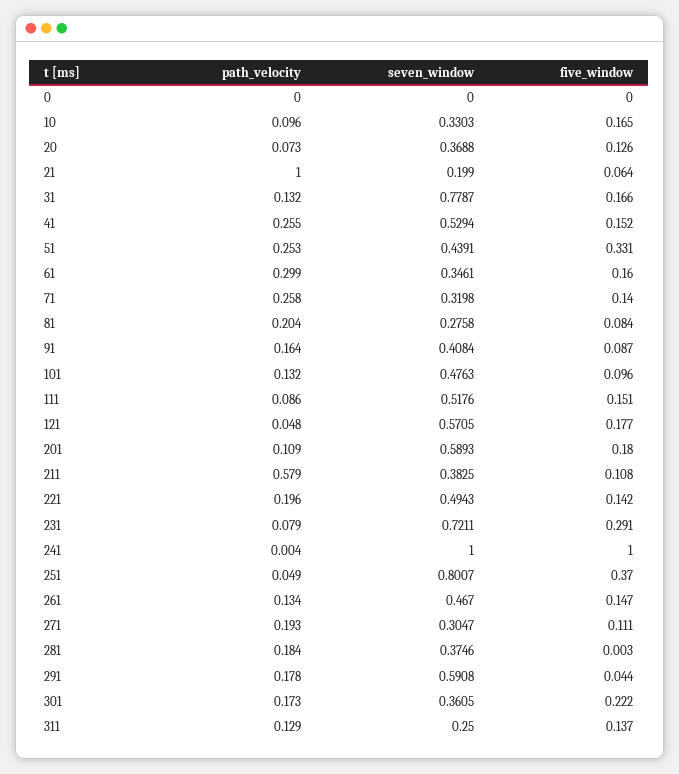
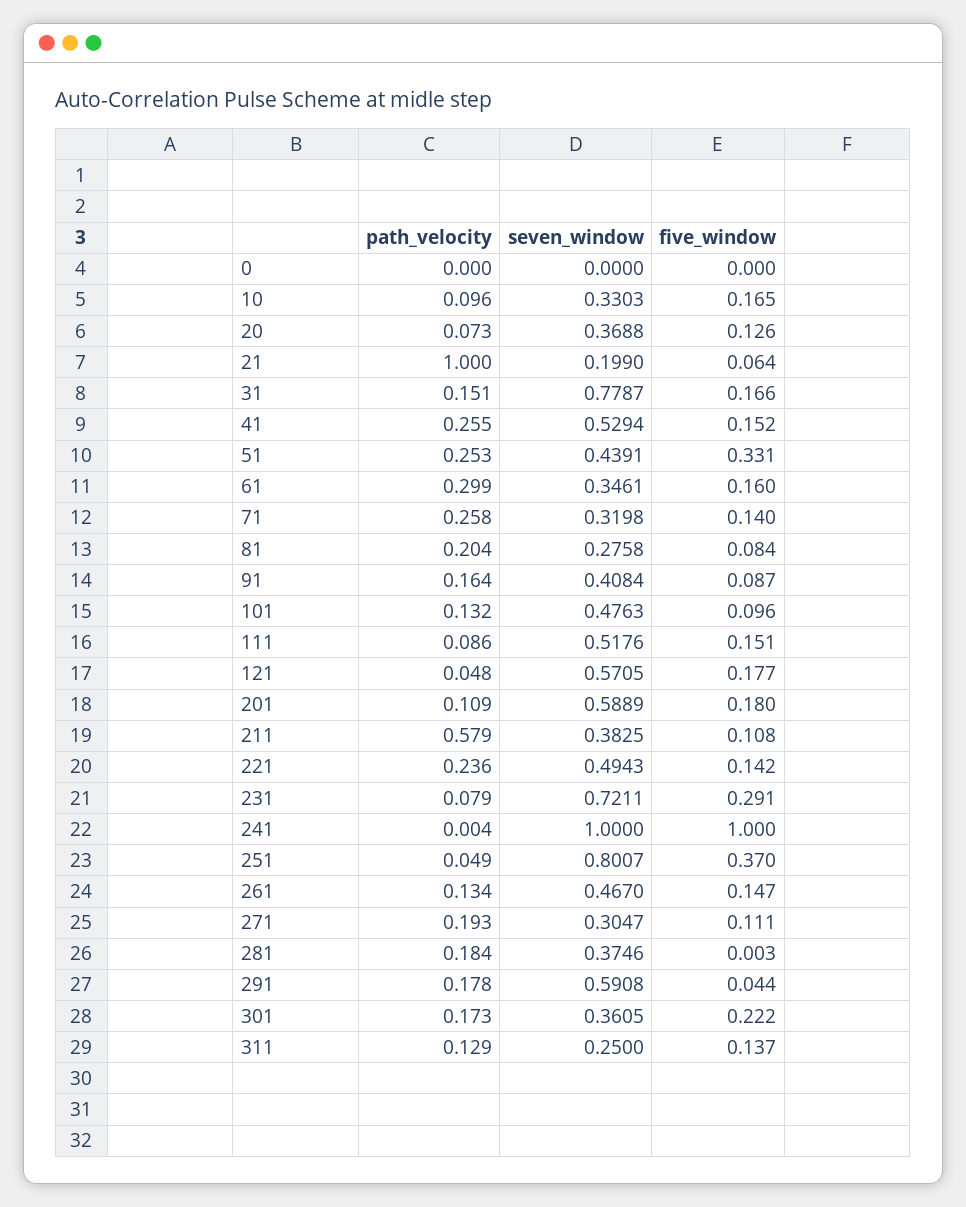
path_velocity, 31: 0.132 -> 0.151
seven_window, 201: 0.5893 -> 0.5889
path_velocity, 221: 0.196 -> 0.236

